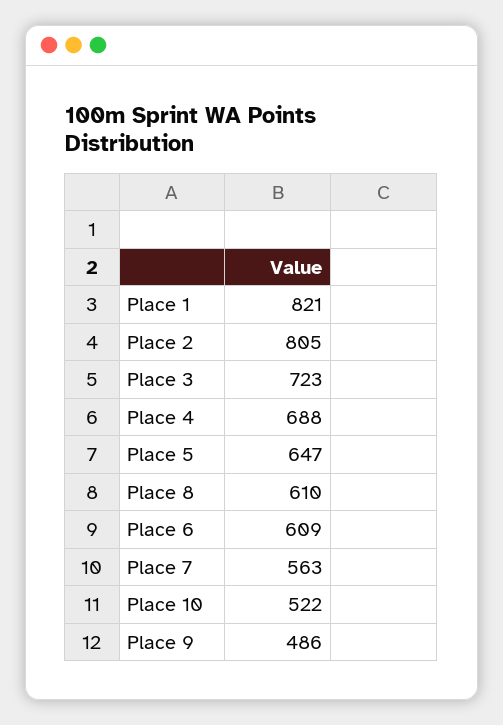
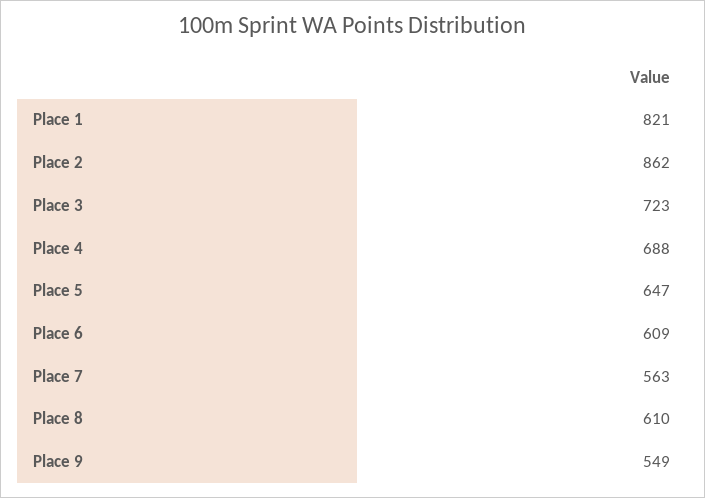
Place 2: 805 -> 862
Place 10: 522 -> none
Place 9: 486 -> 549

